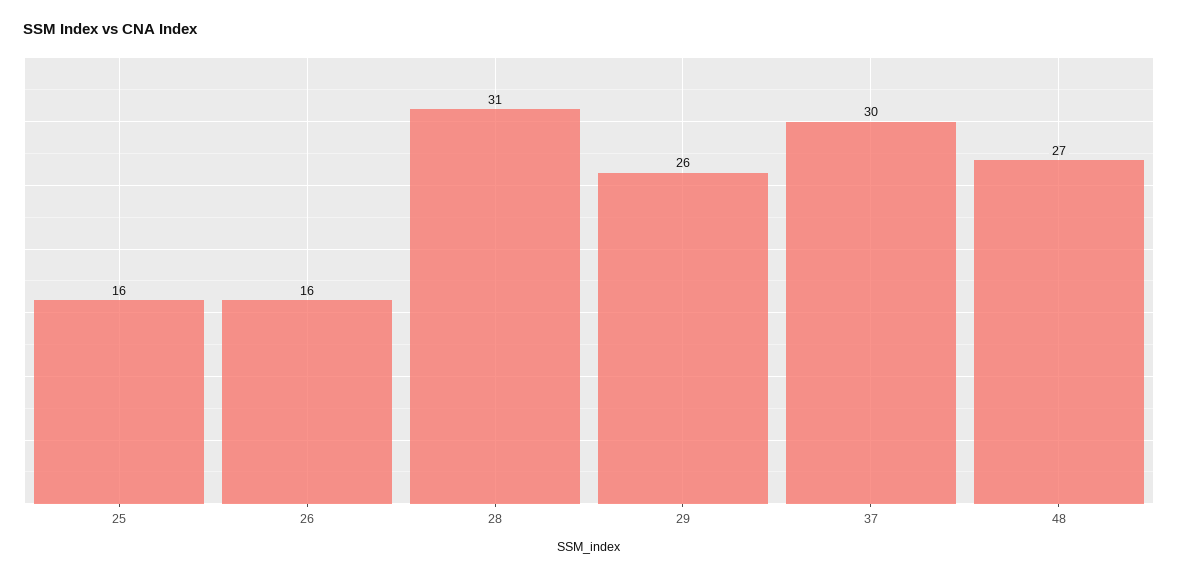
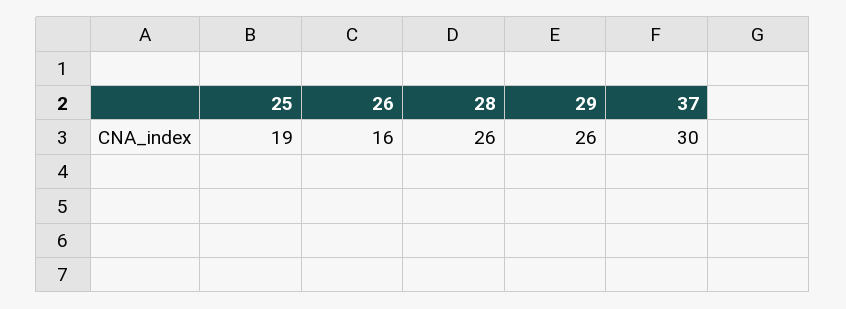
25: 16 -> 19
28: 31 -> 26
48: 27 -> none

